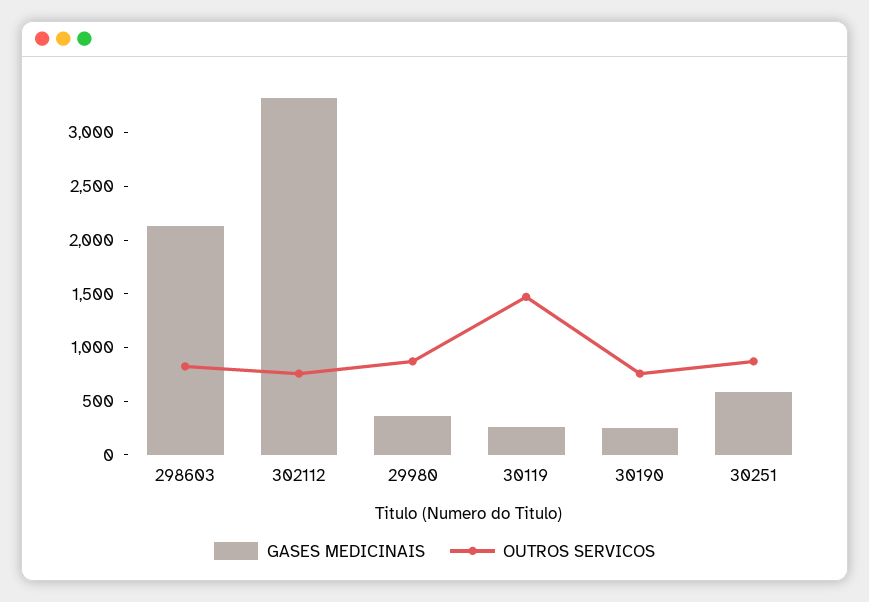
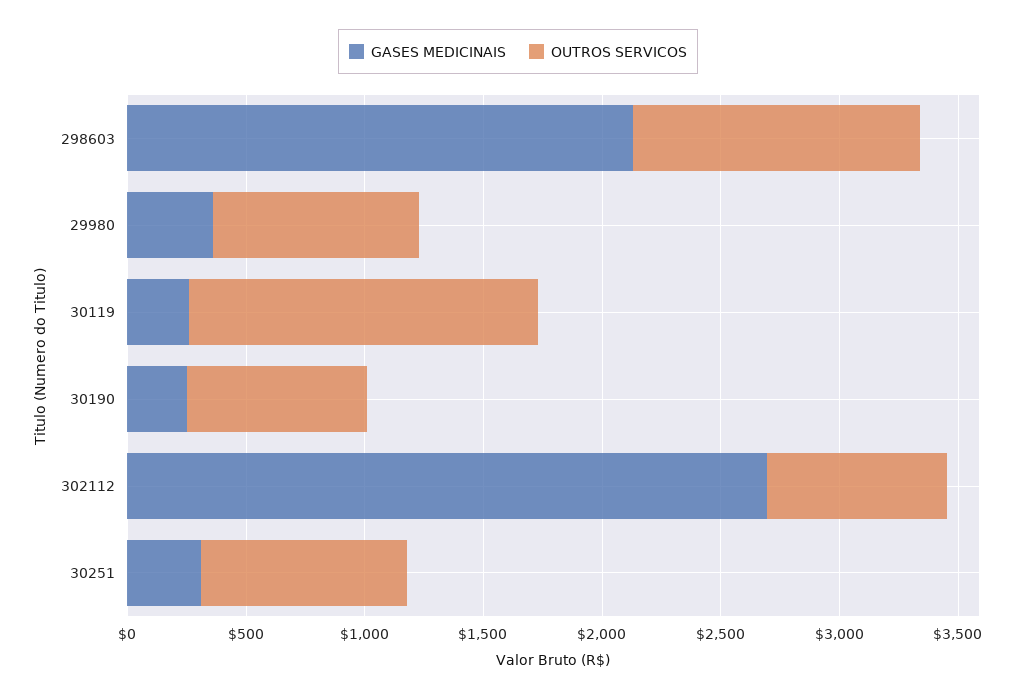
OUTROS SERVICOS, 298603: 800 -> 1200
GASES MEDICINAIS, 302112: 3300 -> 2700
GASES MEDICINAIS, 30251: 600 -> 300

